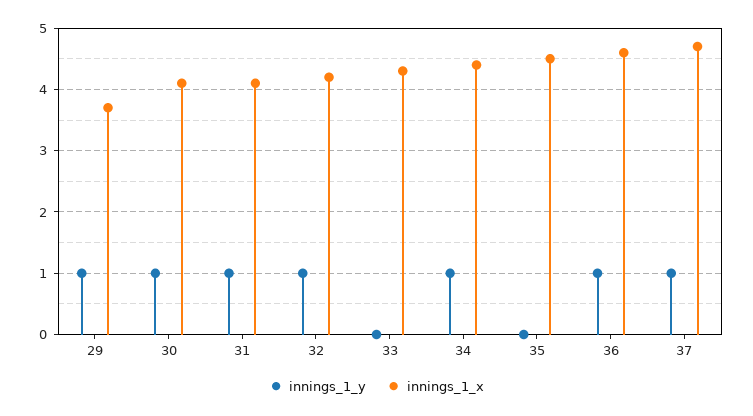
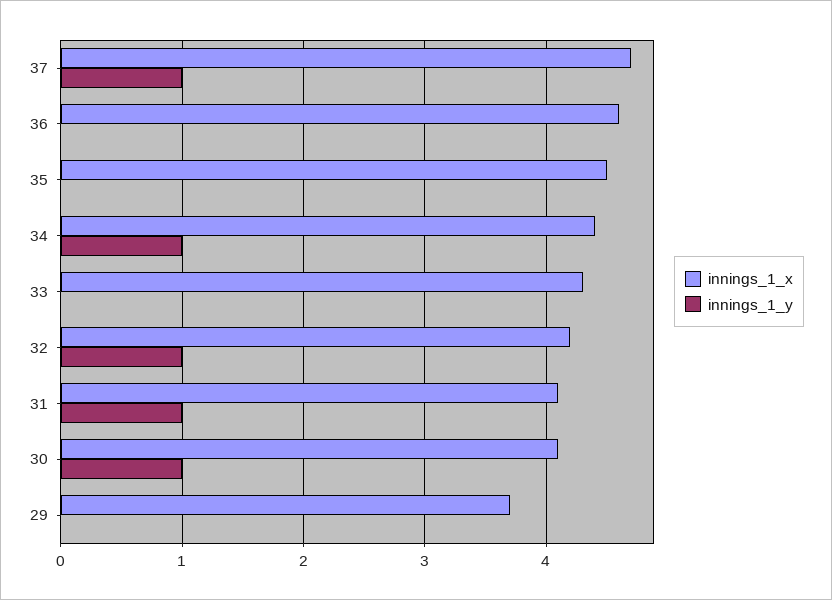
innings_1_y, 29: 1 -> 0
innings_1_y, 36: 1 -> 0

